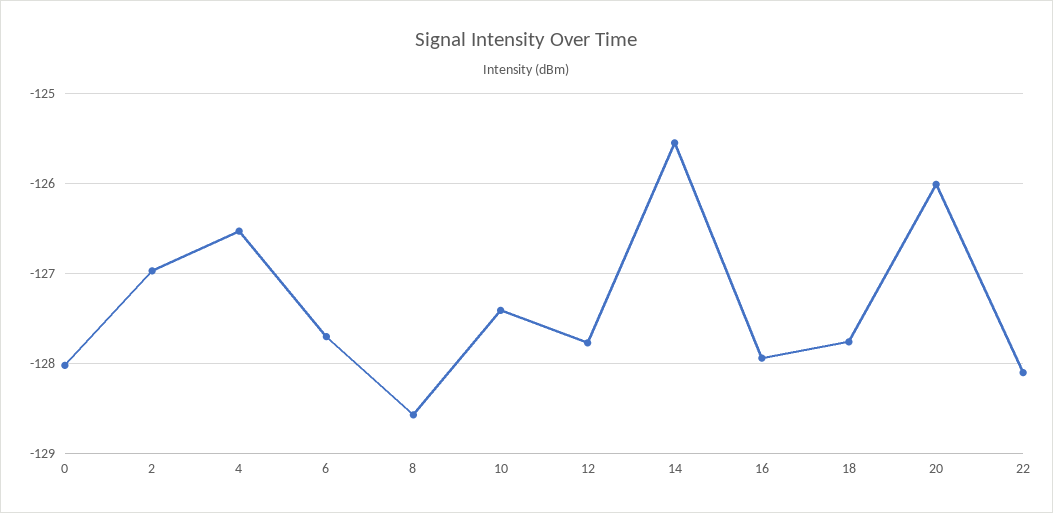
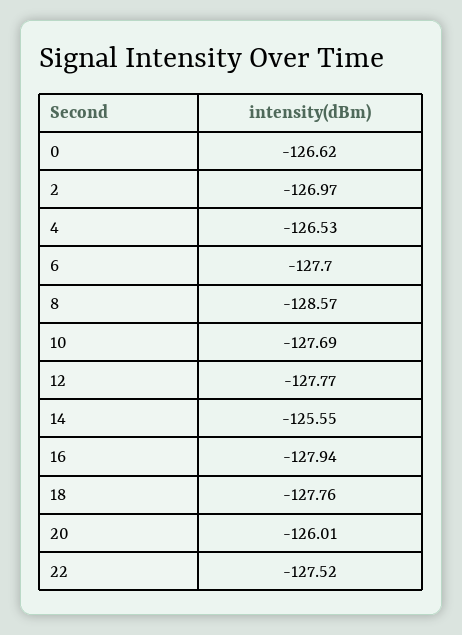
0: -128 -> -126.62
10: -127.4 -> -127.69
22: -128.1 -> -127.52

